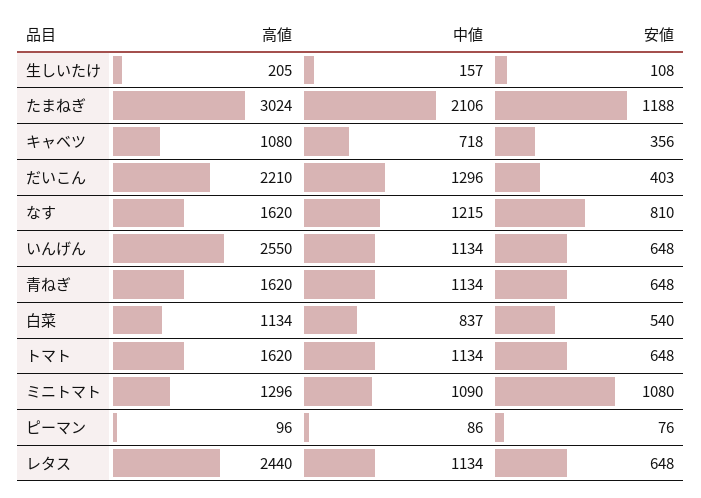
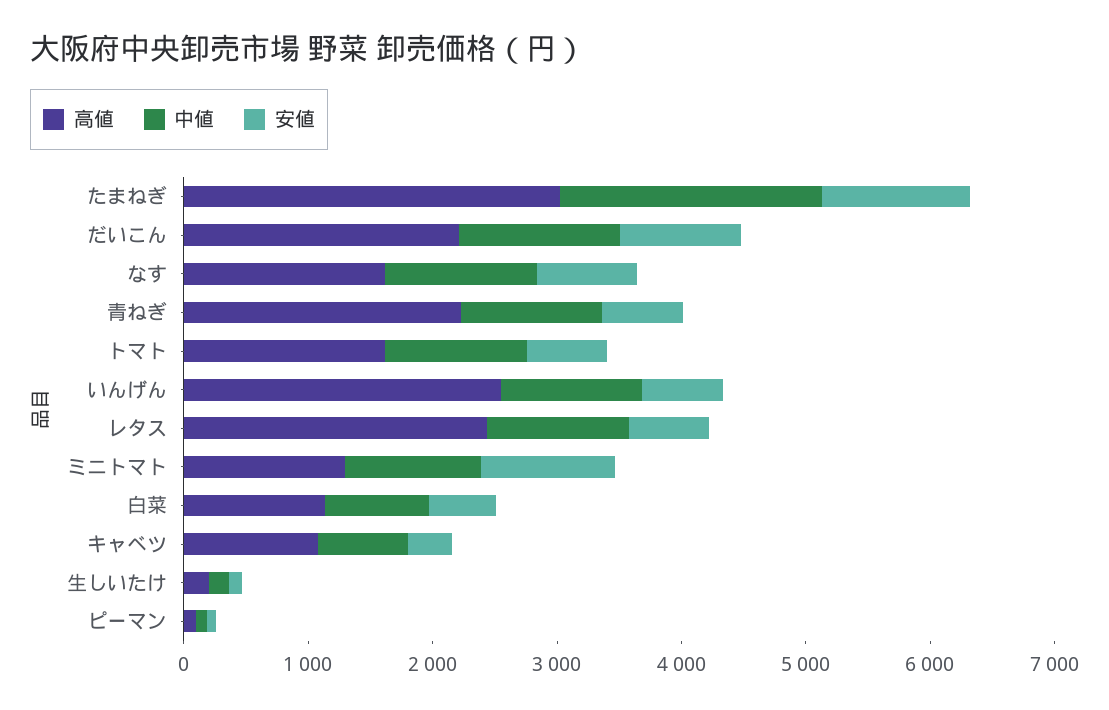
安値, だいこん: 403 -> 1000
高値, 青ねぎ: 1620 -> 2200

